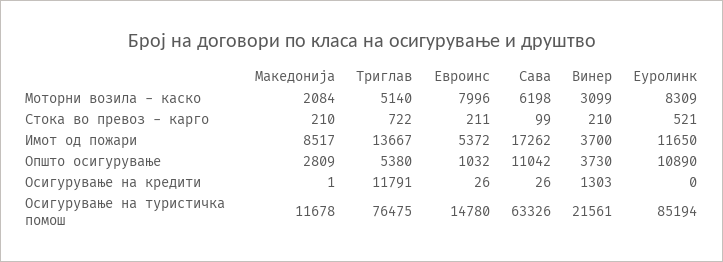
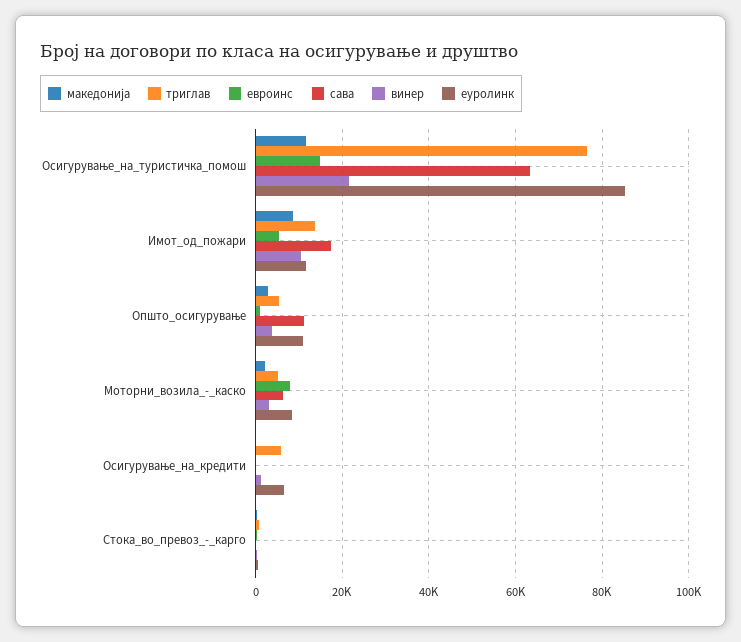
Винер, Имот од пожари: 3700 -> 10000
Триглав, Осигурување на кредити: 11791 -> 6000
Еуролинк, Осигурување на кредити: 0 -> 6000

